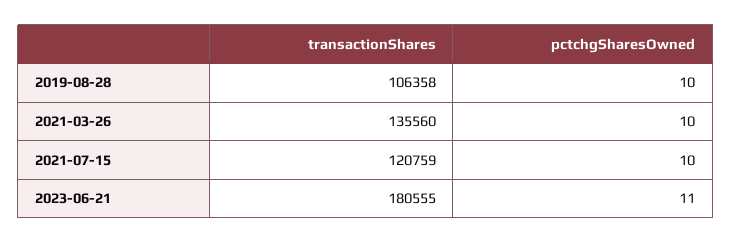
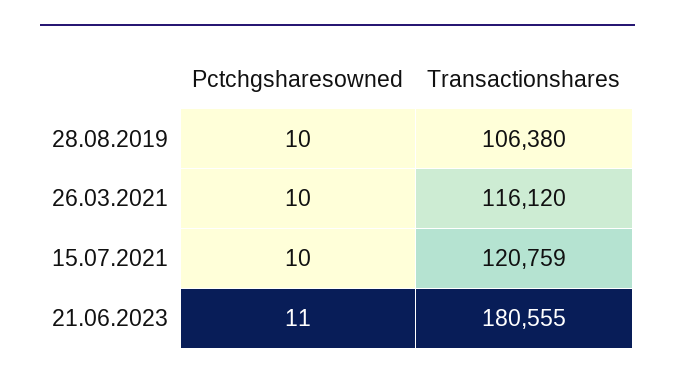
transactionShares, 2019-08-28: 106358 -> 106380
transactionShares, 2021-03-26: 135560 -> 116120

